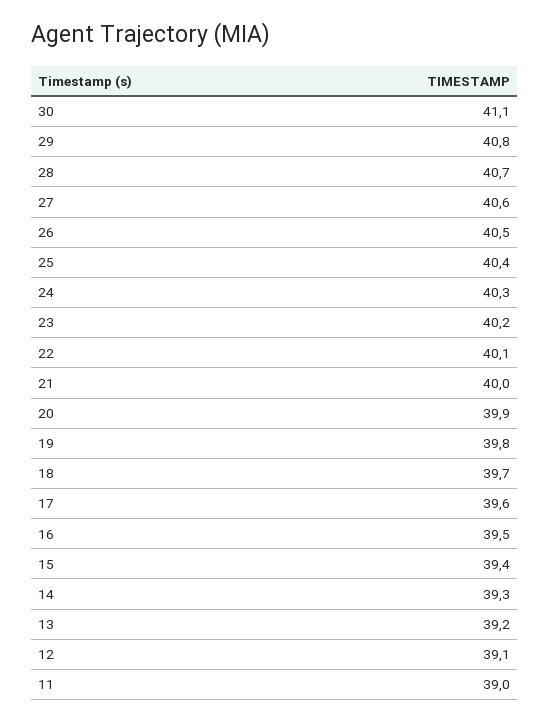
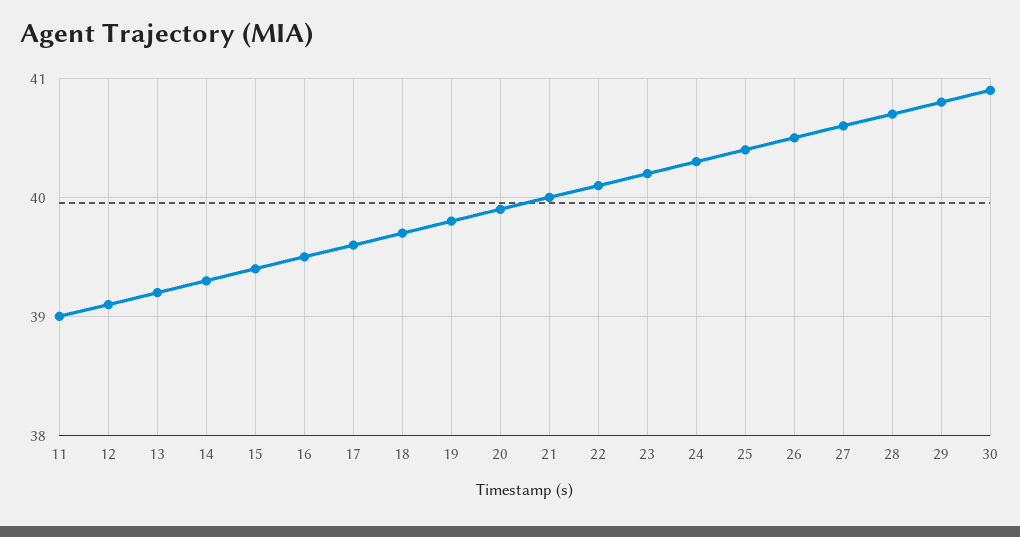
30: 41.1 -> 40.9

